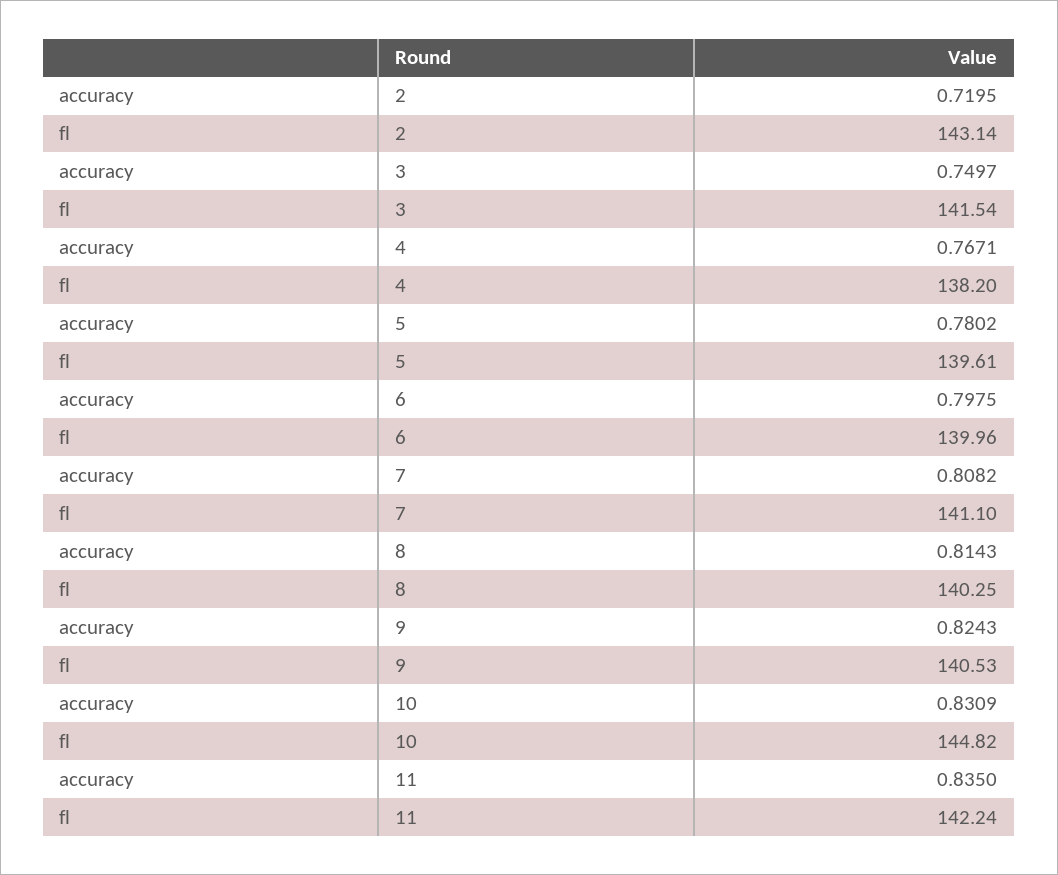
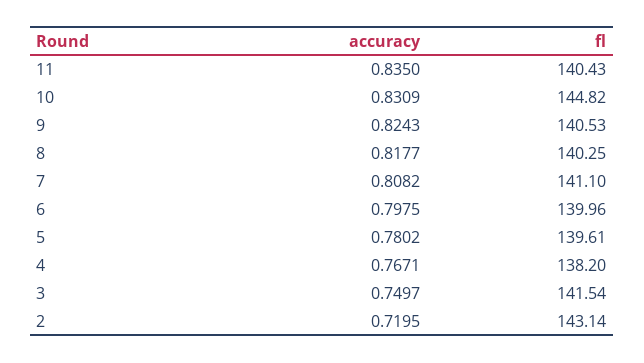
accuracy, 8: 0.8143 -> 0.8177
fl, 11: 142.24 -> 140.43

